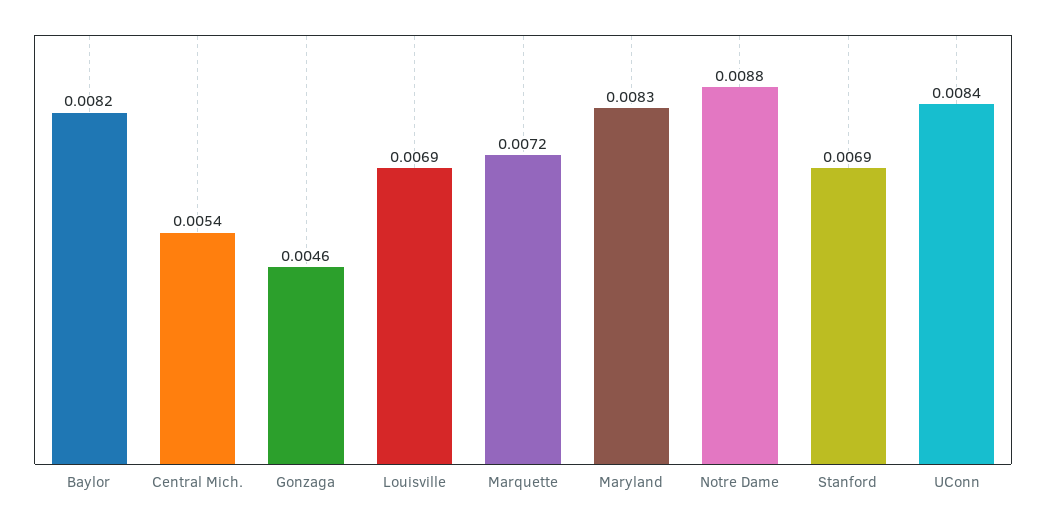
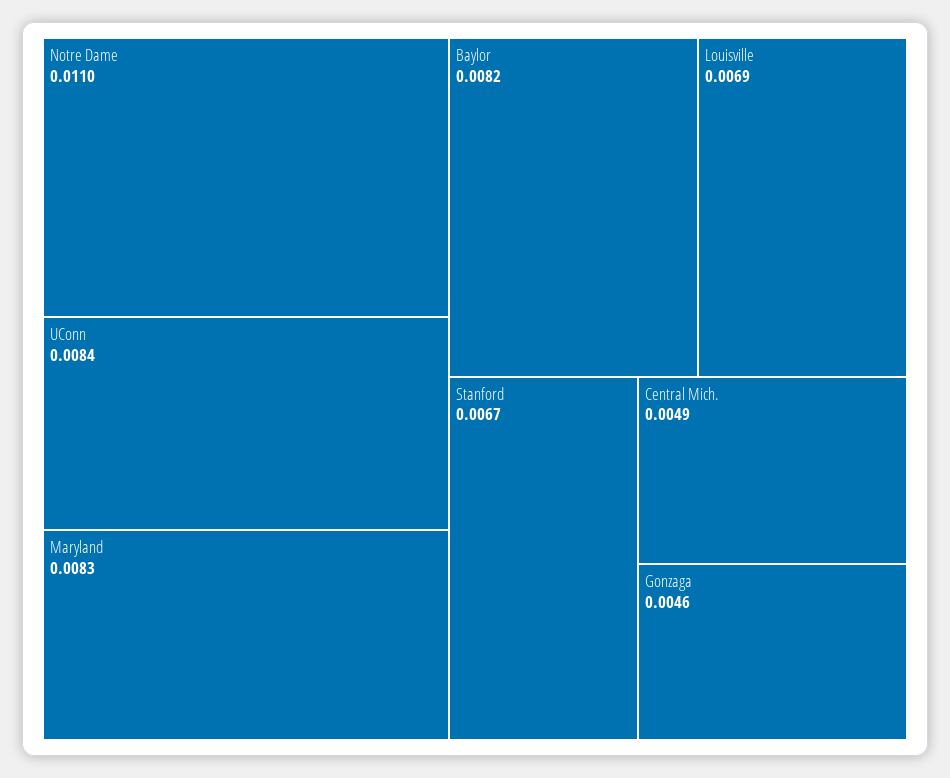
Central Mich.: 0.0054 -> 0.0049
Marquette: 0.0072 -> none
Notre Dame: 0.0088 -> 0.011
Stanford: 0.0069 -> 0.0067

